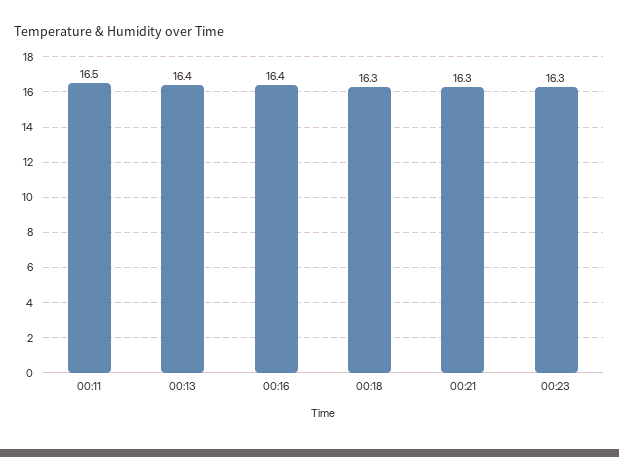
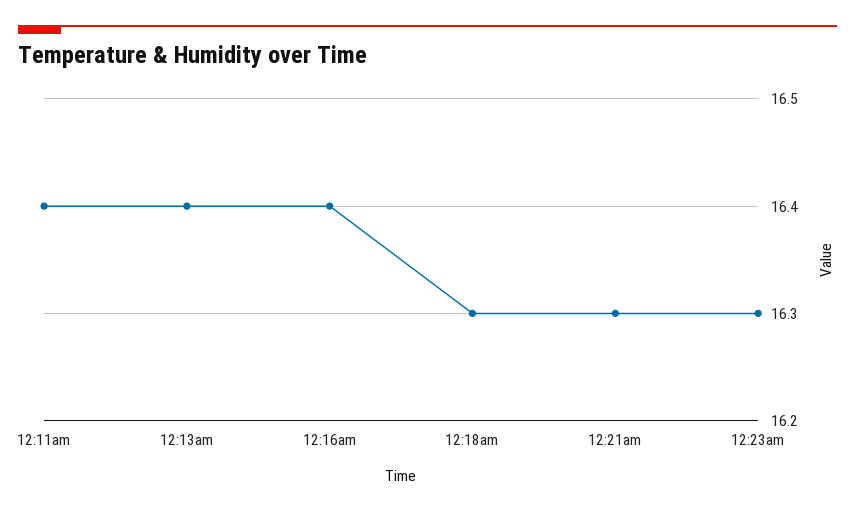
00:11: 16.5 -> 16.4

